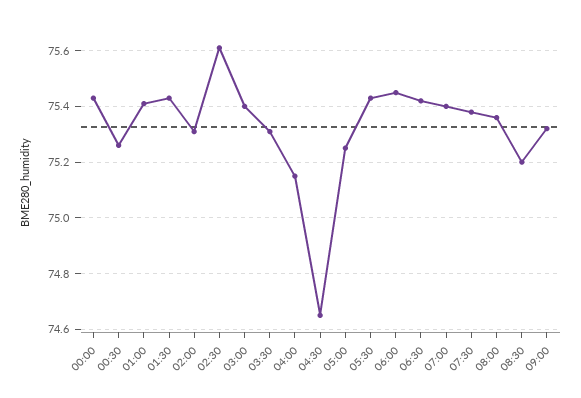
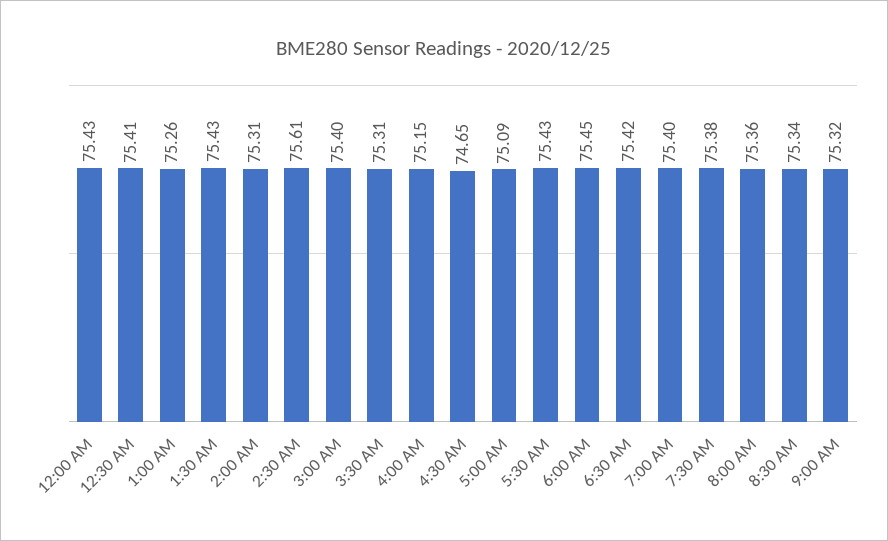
00:30: 75.25 -> 75.41
01:00: 75.4 -> 75.26
05:00: 75.25 -> 75.09
08:30: 75.2 -> 75.34

